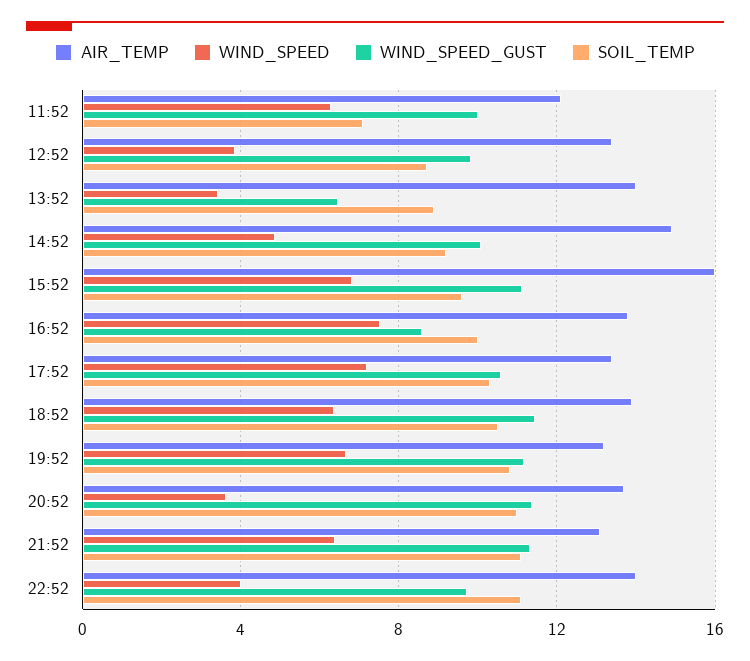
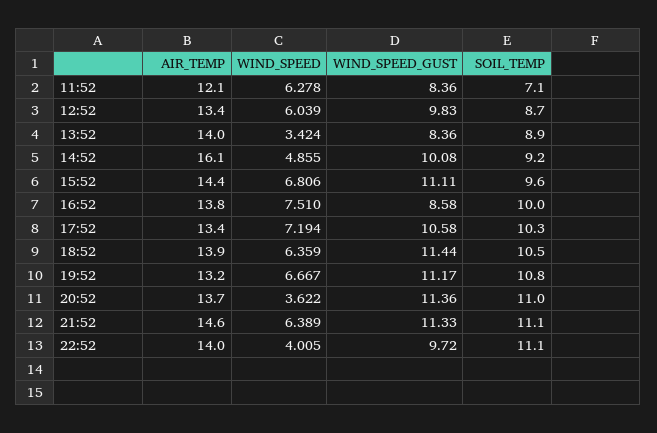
WIND_SPEED_GUST, 11:52: 10 -> 8.36
WIND_SPEED, 12:52: 4 -> 6.039
WIND_SPEED_GUST, 13:52: 6.5 -> 8.36
AIR_TEMP, 14:52: 15 -> 16.1
AIR_TEMP, 15:52: 16 -> 14.4
AIR_TEMP, 21:52: 13 -> 14.6

